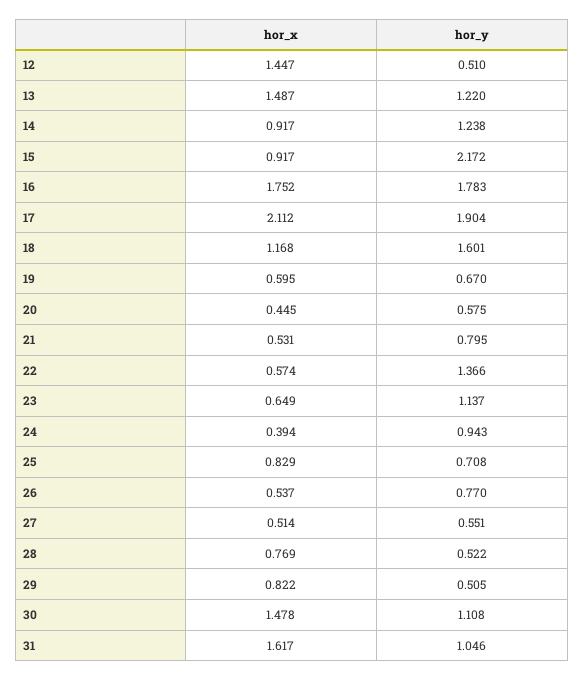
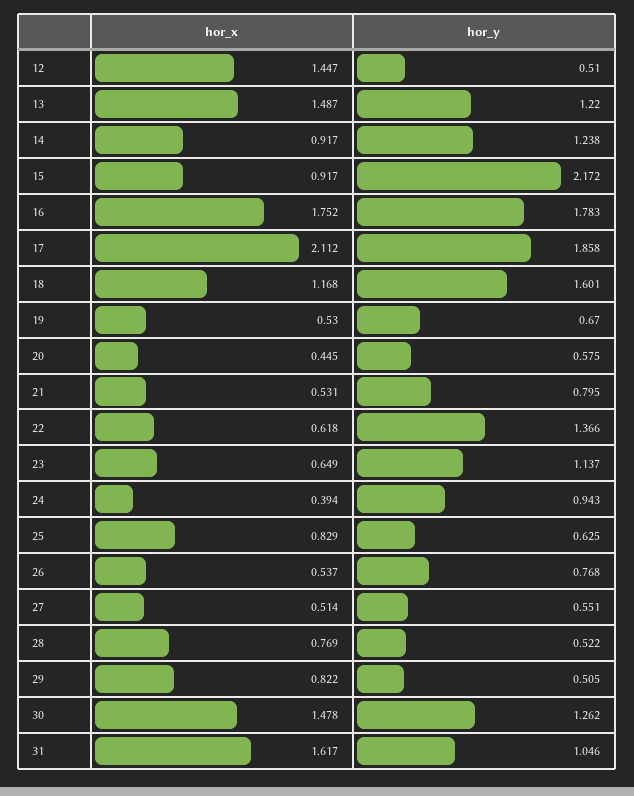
hor_y, 17: 1.904 -> 1.858
hor_x, 19: 0.595 -> 0.53
hor_x, 22: 0.574 -> 0.618
hor_y, 25: 0.708 -> 0.625
hor_y, 26: 0.77 -> 0.768
hor_y, 30: 1.108 -> 1.262

